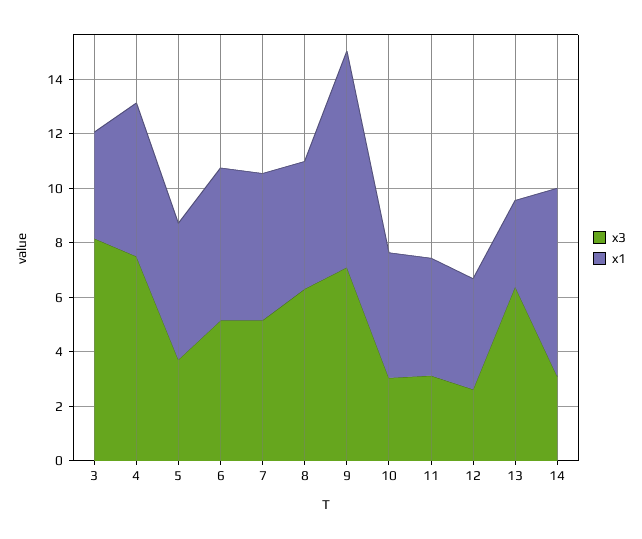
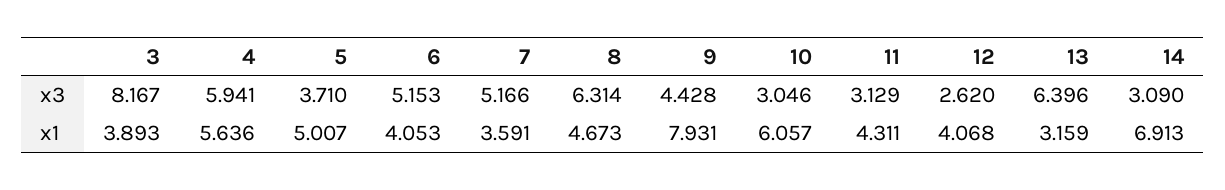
x3, 4: 7.5 -> 5.941
x1, 6: 5.5 -> 4.053
x1, 7: 5.5 -> 3.591
x3, 9: 7 -> 4.428
x1, 10: 4.5 -> 6.057

